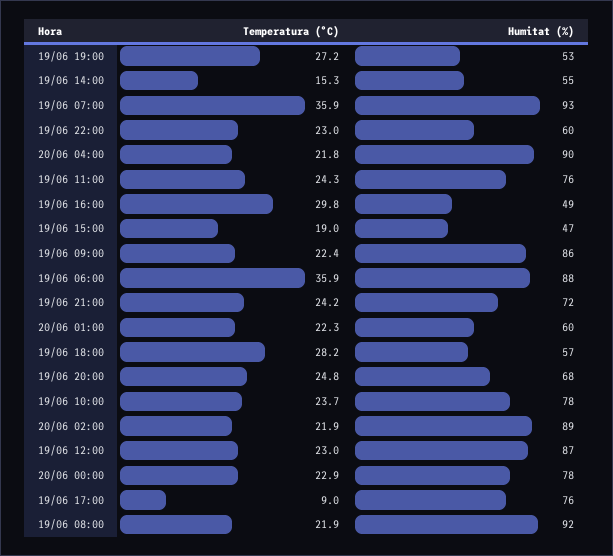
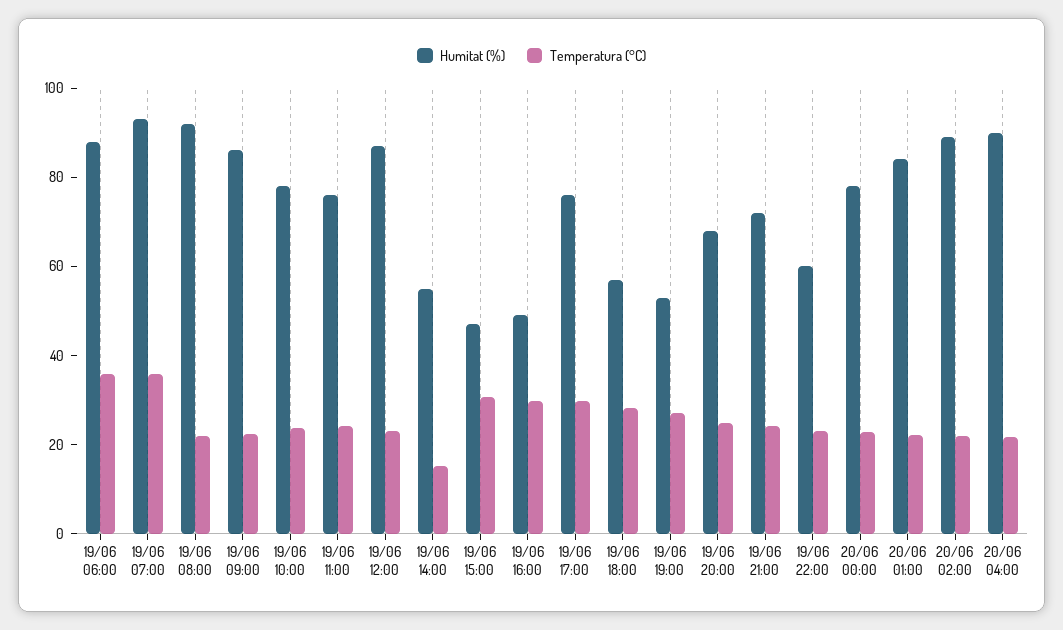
Temperatura (°C), 19/06 15:00: 19 -> 30
Humitat (%), 20/06 01:00: 60 -> 85
Temperatura (°C), 19/06 17:00: 9 -> 30

